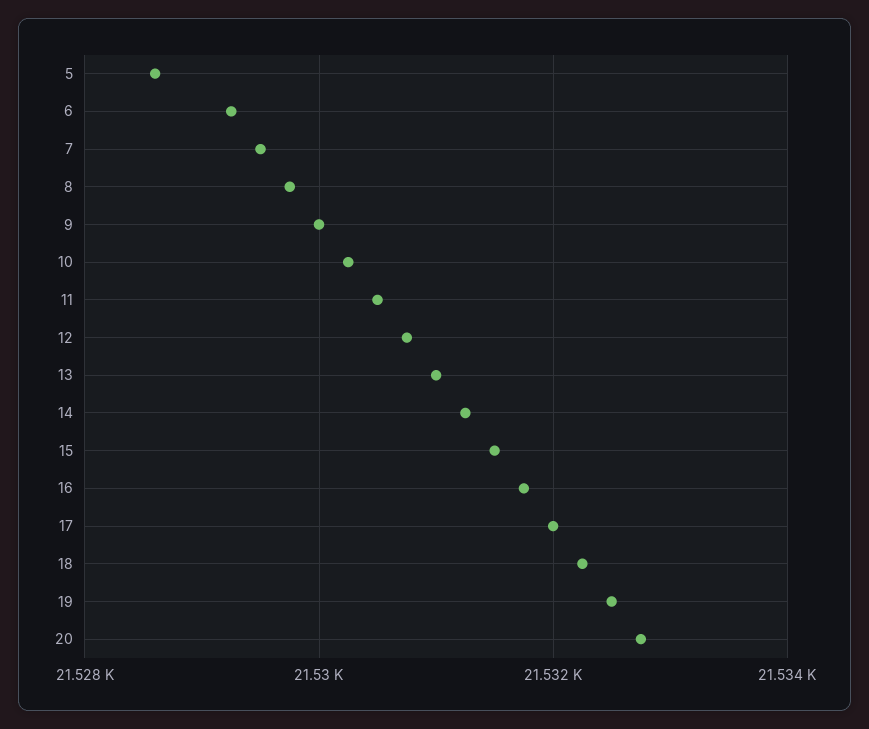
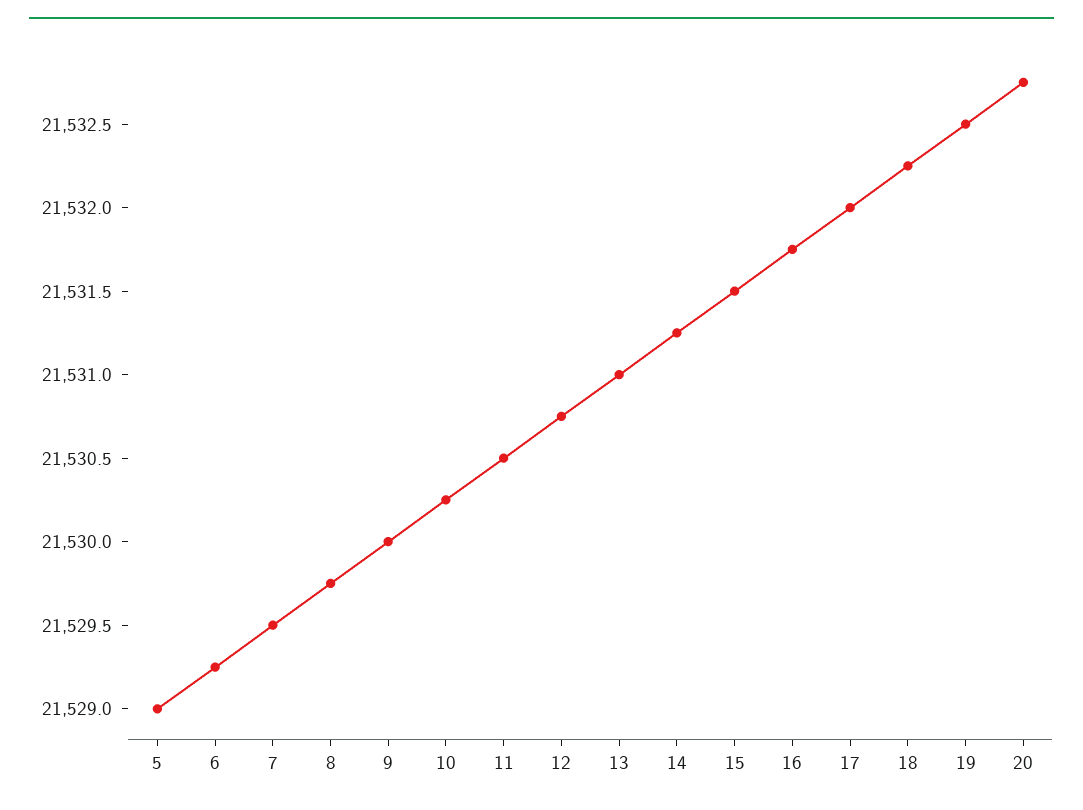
5: 21528.6 -> 21529

